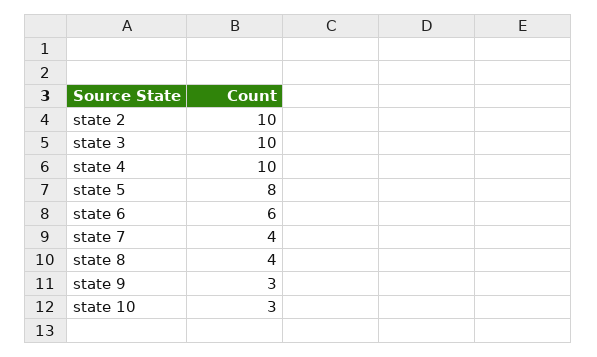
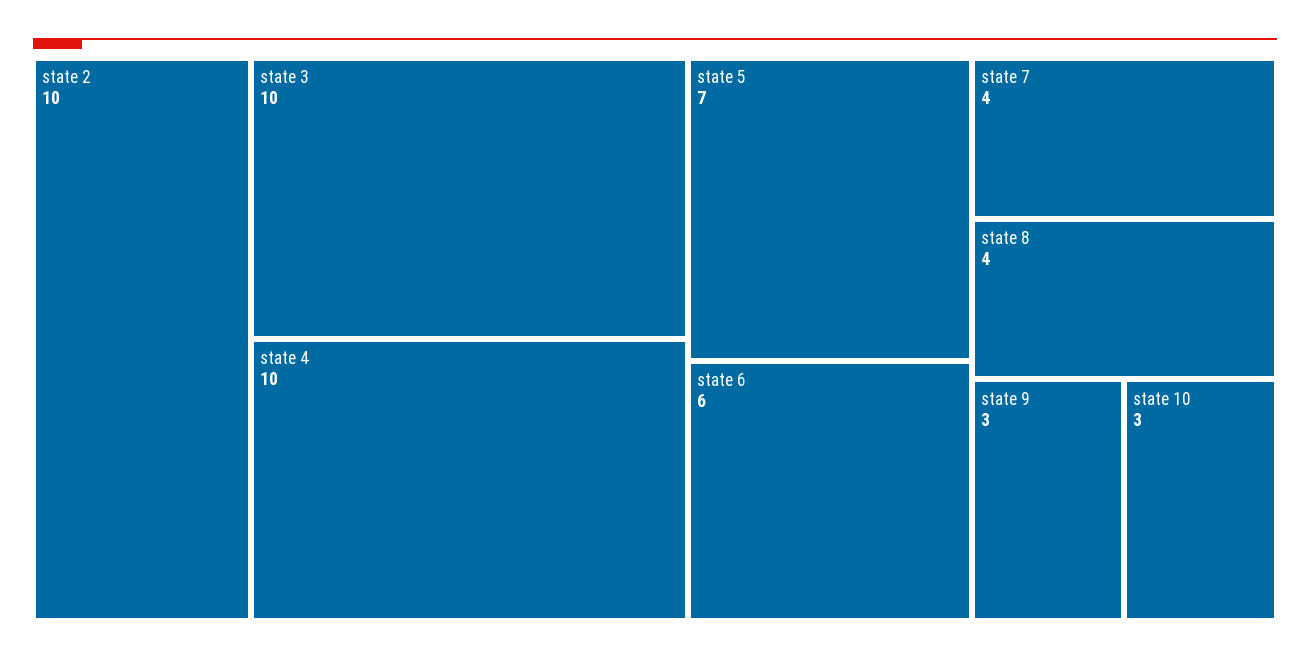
state 5: 8 -> 7

